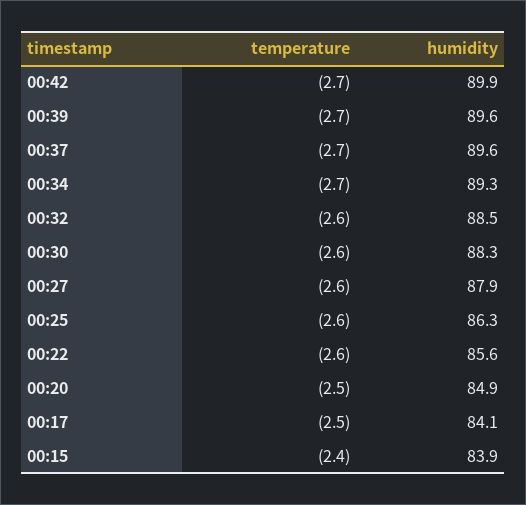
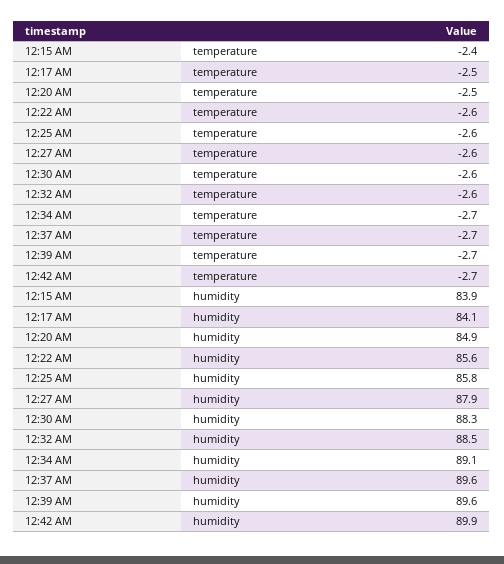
humidity, 00:34: 89.3 -> 89.1
humidity, 00:25: 86.3 -> 85.8

